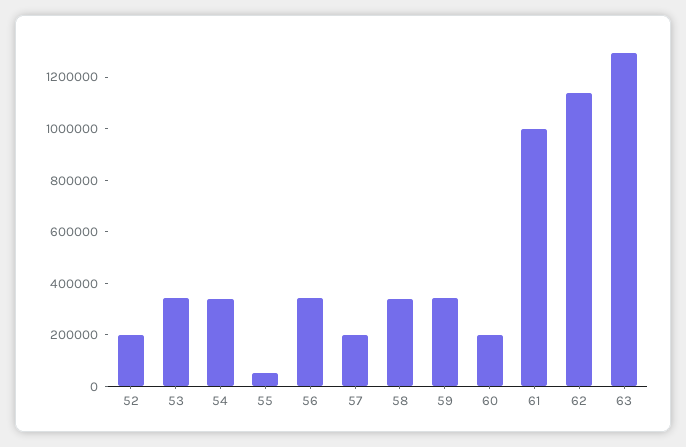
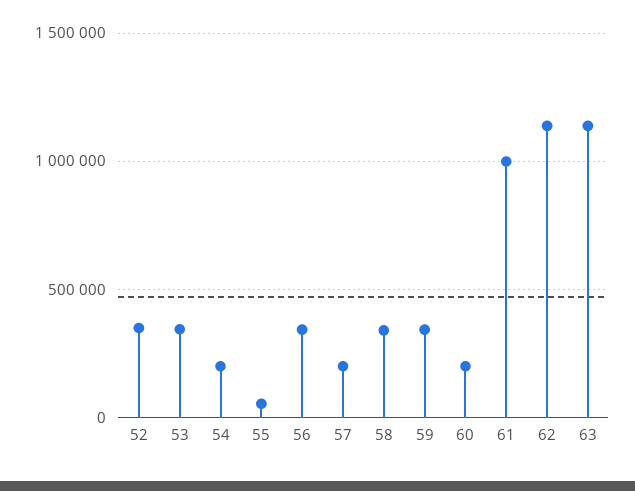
52: 200000 -> 350000
54: 350000 -> 200000
63: 1300000 -> 1150000

